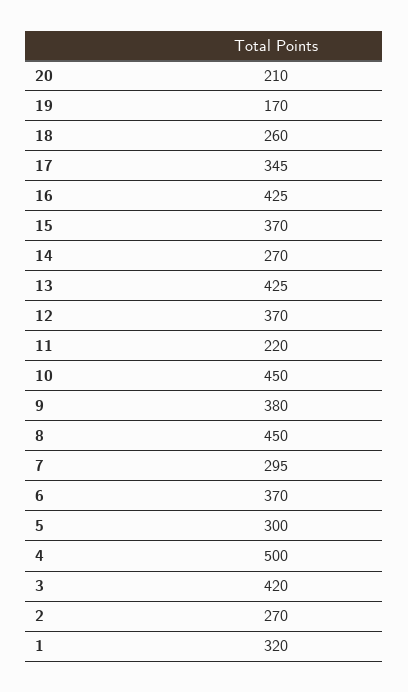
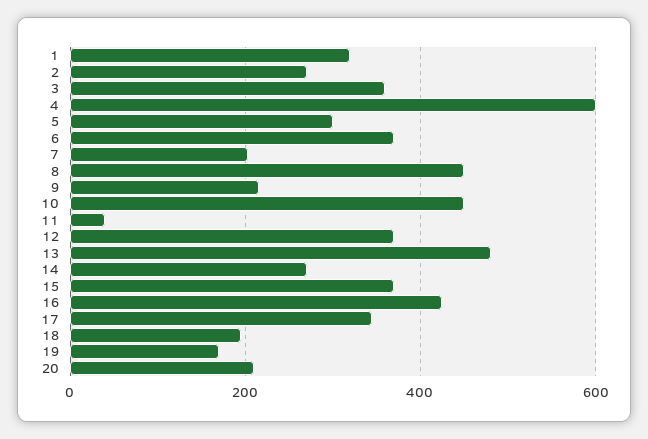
18: 260 -> 200
13: 425 -> 480
11: 220 -> 40
9: 380 -> 220
7: 295 -> 200
4: 500 -> 600
3: 420 -> 360

